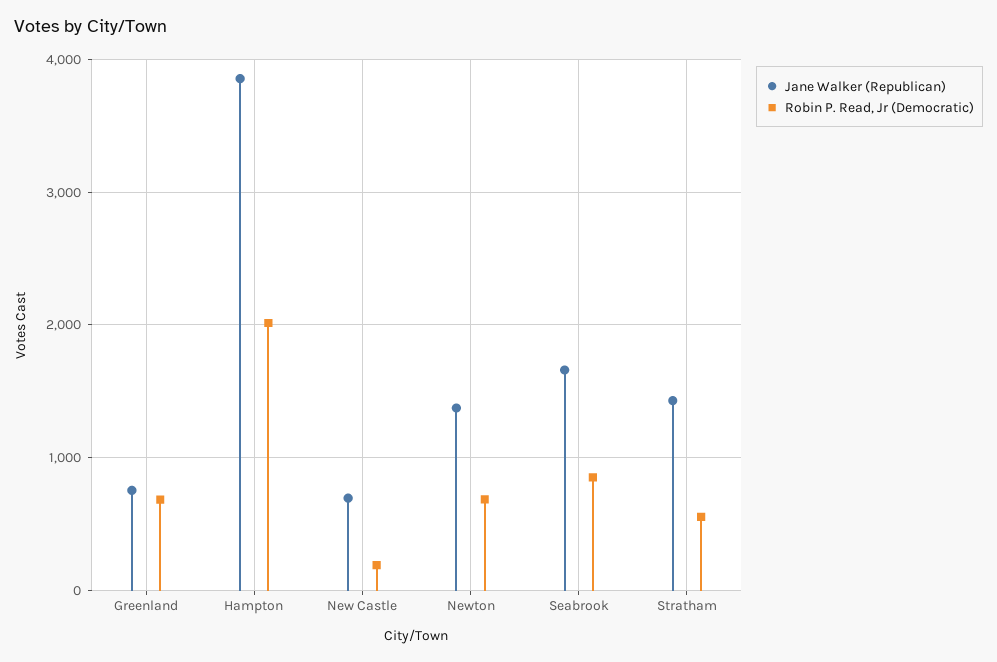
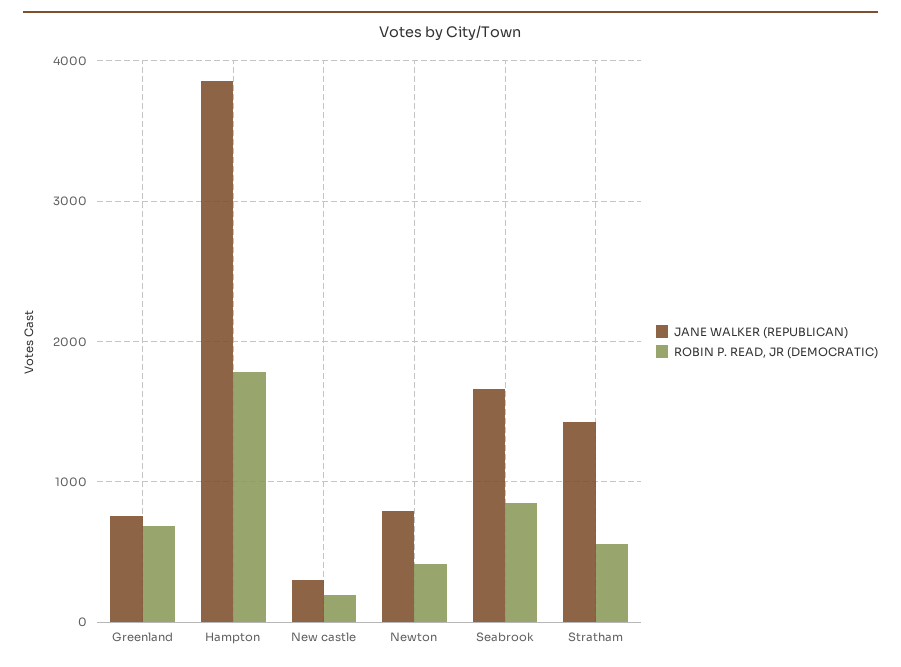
Robin P. Read, Jr (Democratic), Hampton: 2000 -> 1800
Jane Walker (Republican), New Castle: 700 -> 300
Jane Walker (Republican), Newton: 1400 -> 800
Robin P. Read, Jr (Democratic), Newton: 700 -> 400

